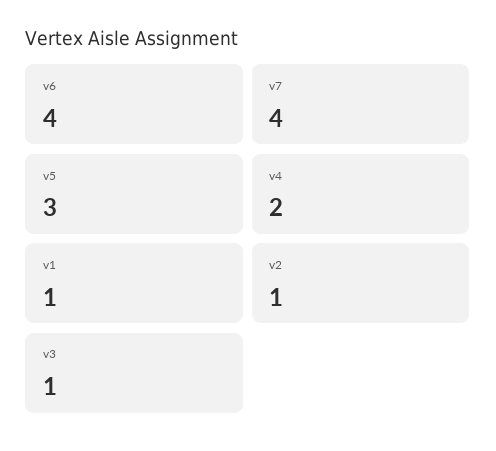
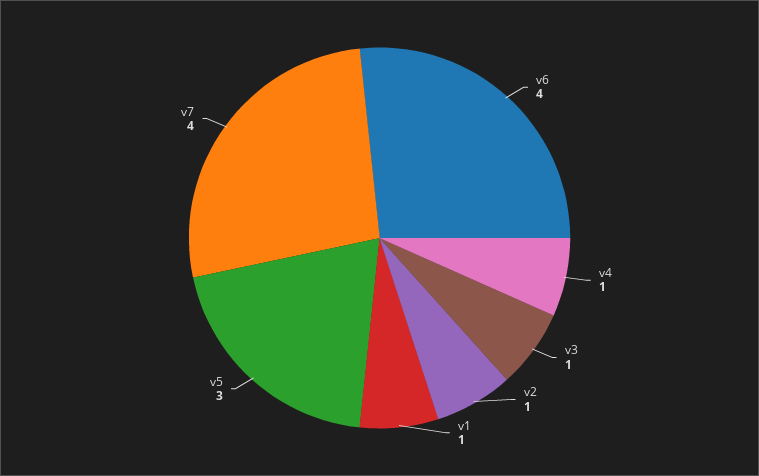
v4: 2 -> 1

